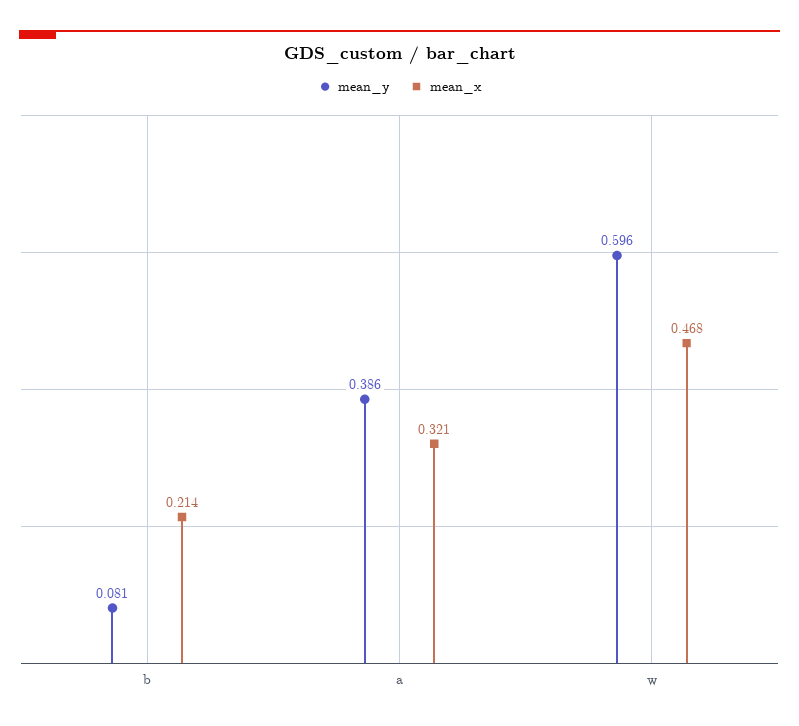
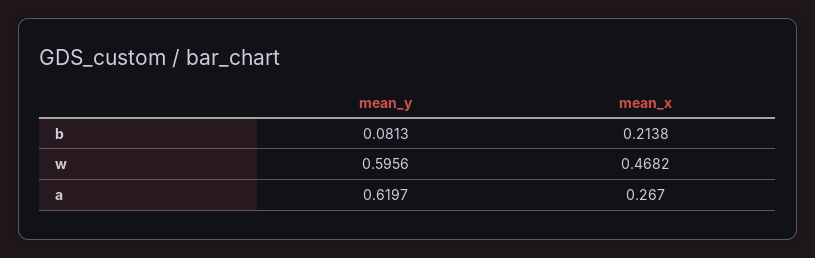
mean_y, a: 0.386 -> 0.6197
mean_x, a: 0.321 -> 0.267

